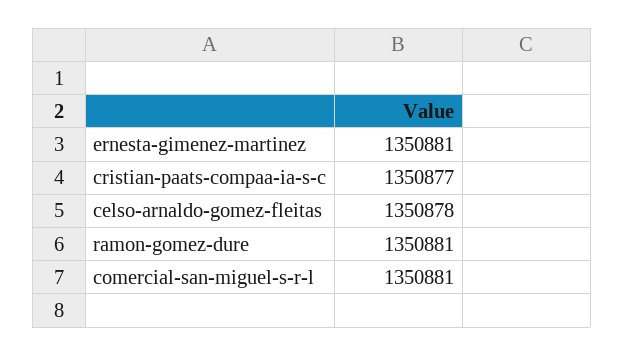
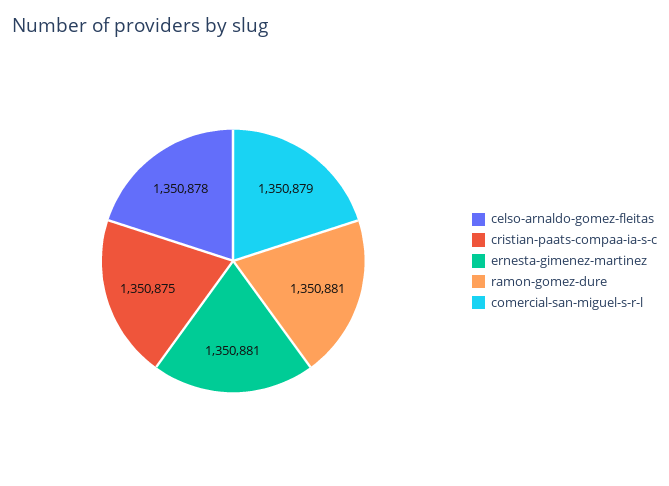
cristian-paats-compaa-ia-s-c: 1350877 -> 1350875
comercial-san-miguel-s-r-l: 1350881 -> 1350879

